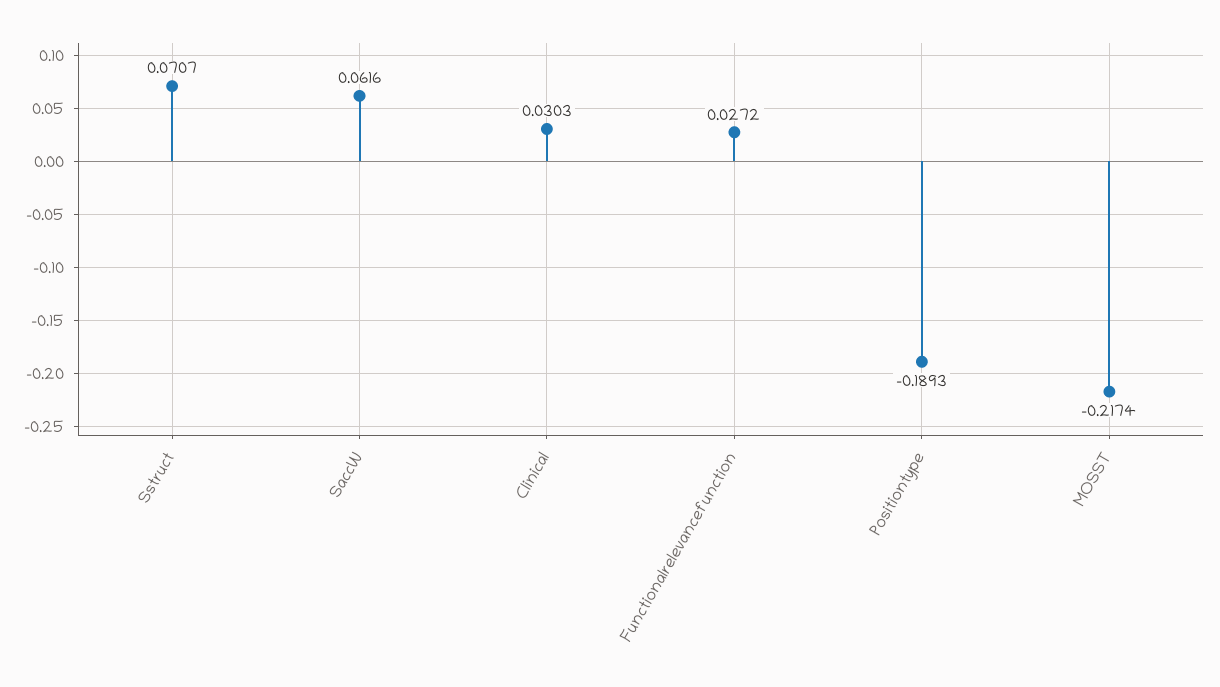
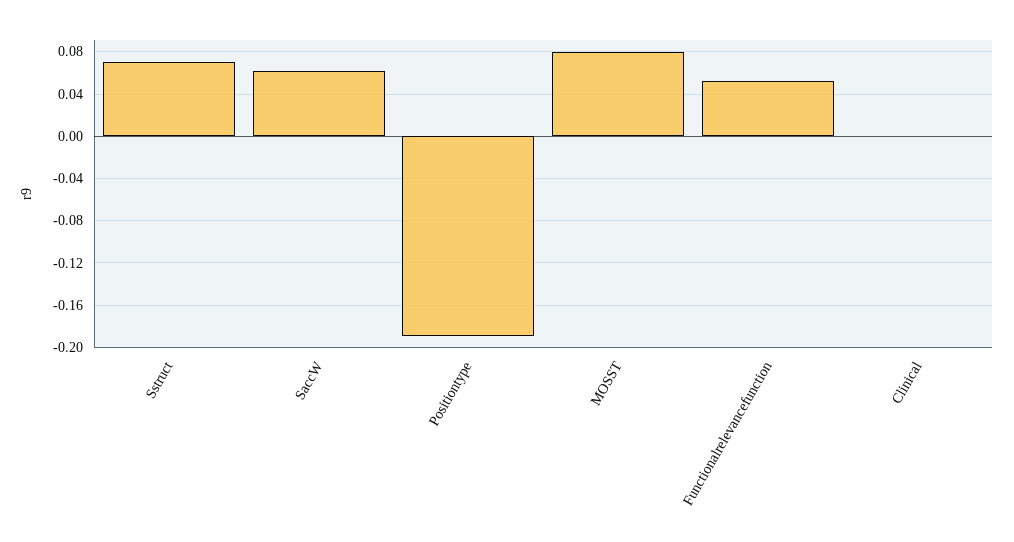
Clinical: 0.0303 -> 0
Functionalrelevancefunction: 0.0272 -> 0.05
MOSST: -0.2174 -> 0.08

